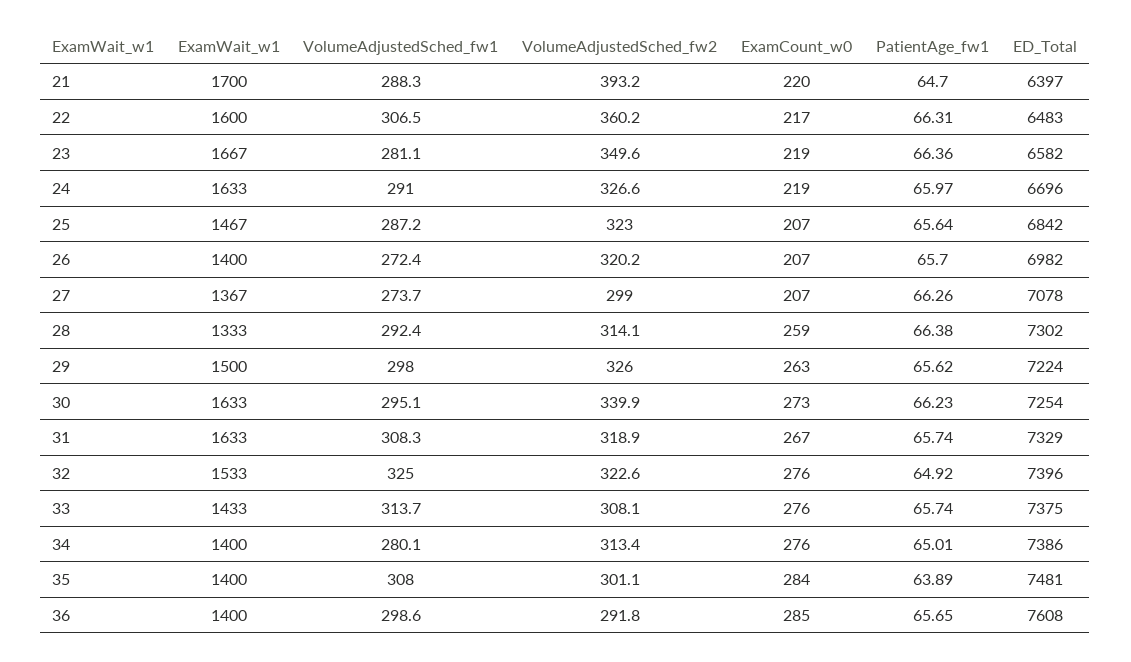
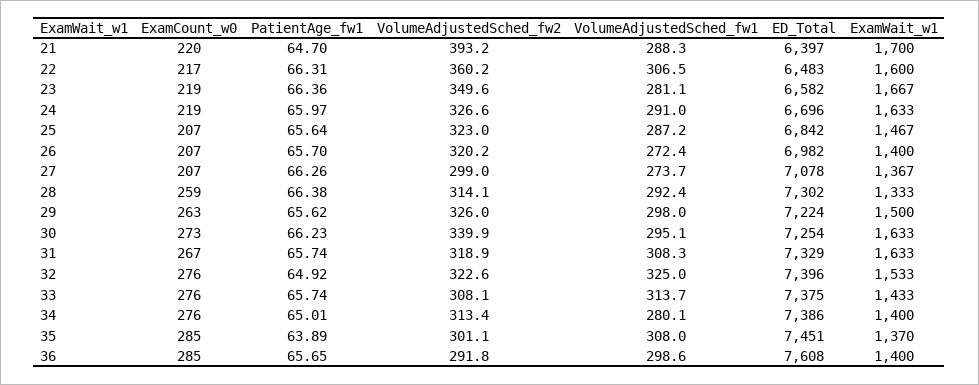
ExamWait_w1, 35: 1400 -> 1370
ExamCount_w0, 35: 284 -> 285
ED_Total, 35: 7481 -> 7451

